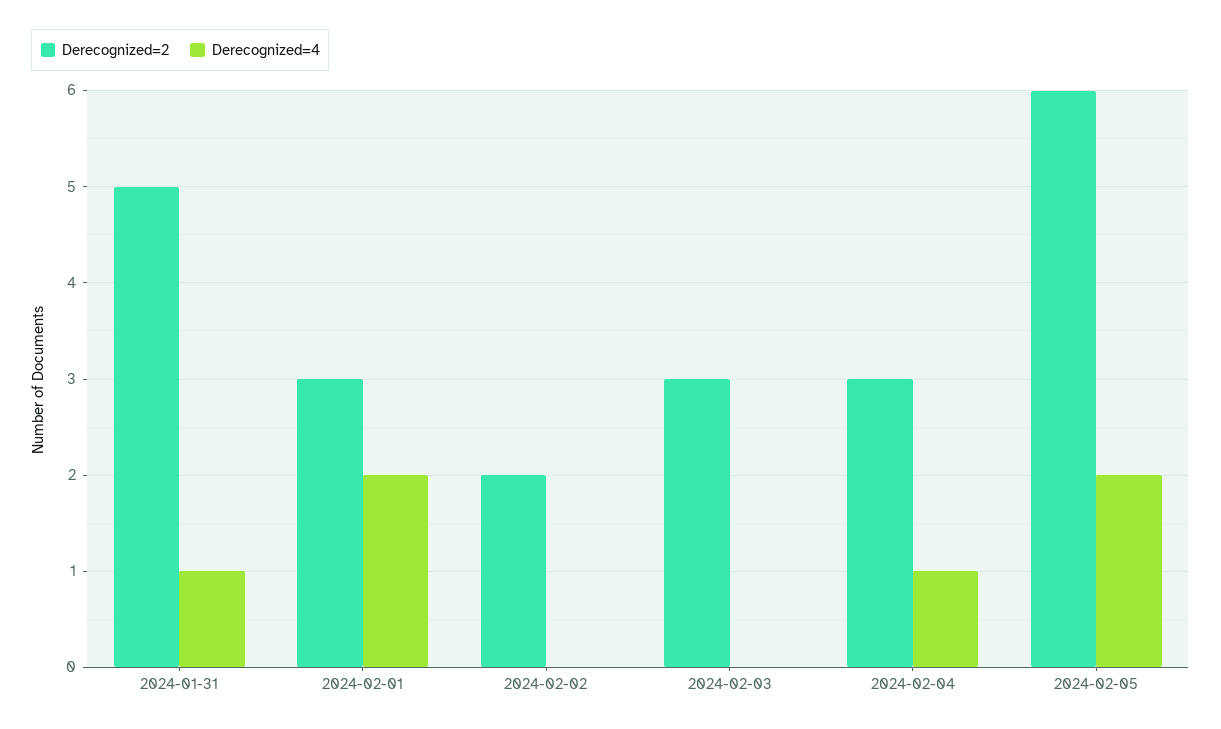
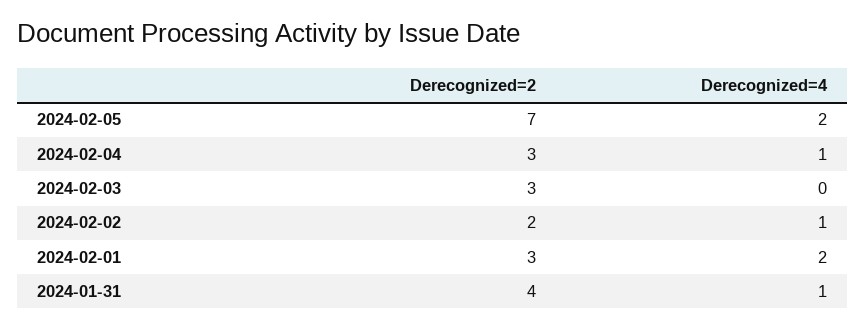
Derecognized=2, 2024-01-31: 5 -> 4
Derecognized=4, 2024-02-02: 0 -> 1
Derecognized=2, 2024-02-05: 6 -> 7

